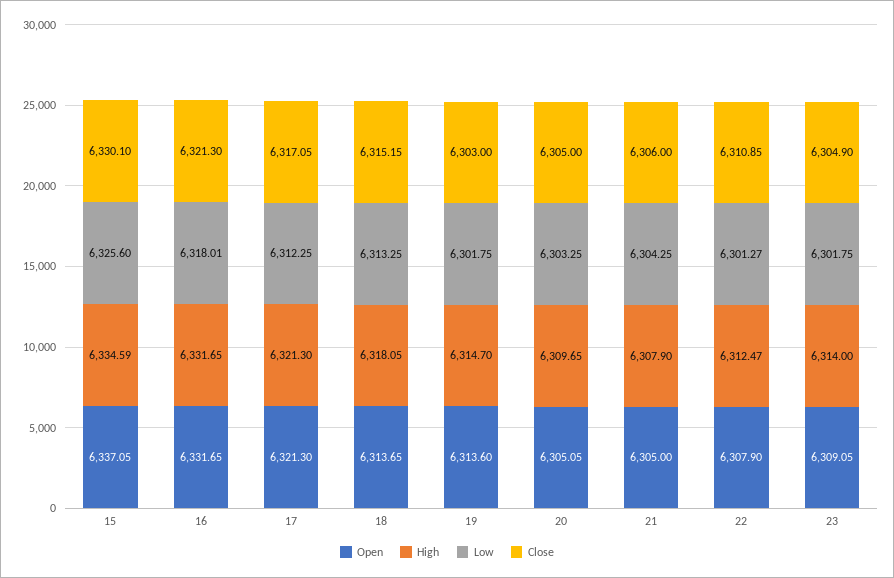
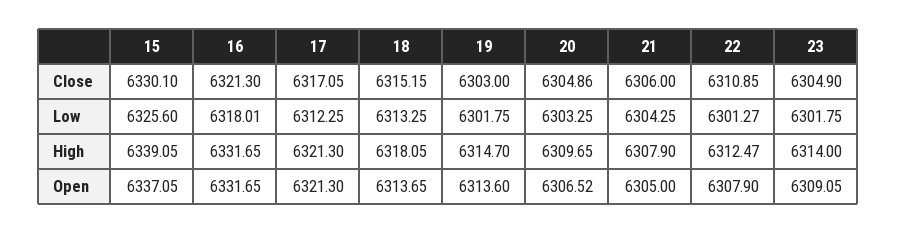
High, 15: 6334.59 -> 6339.05
Open, 20: 6305.05 -> 6306.52
Close, 20: 6305 -> 6304.86

